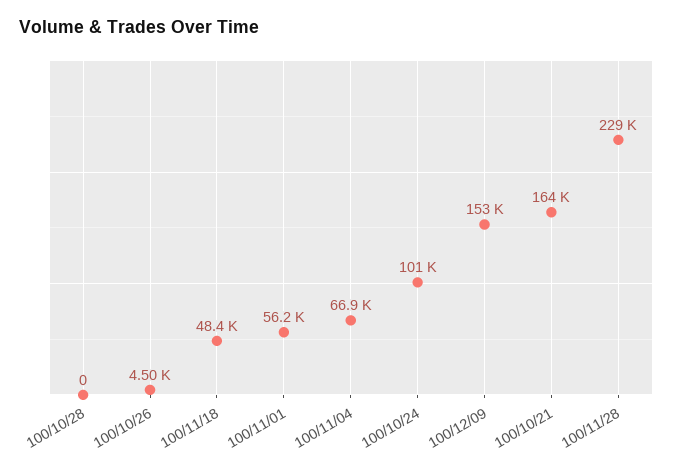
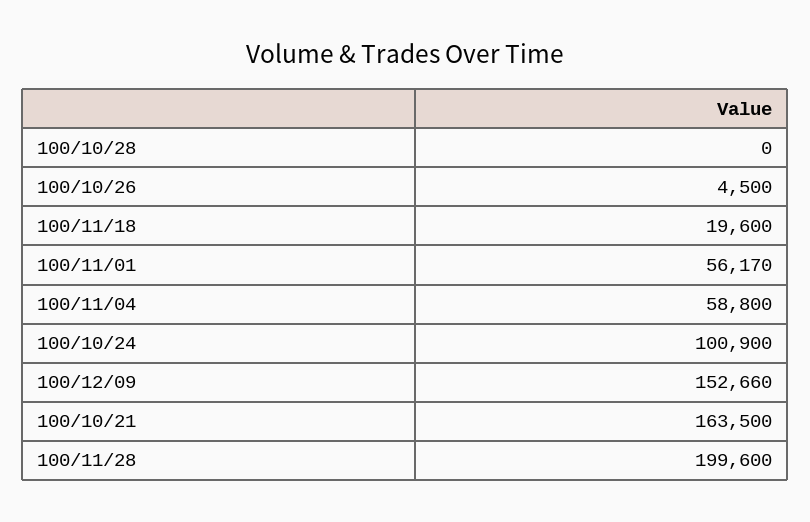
100/11/18: 48400 -> 19600
100/11/04: 66900 -> 58800
100/11/28: 229000 -> 199600

